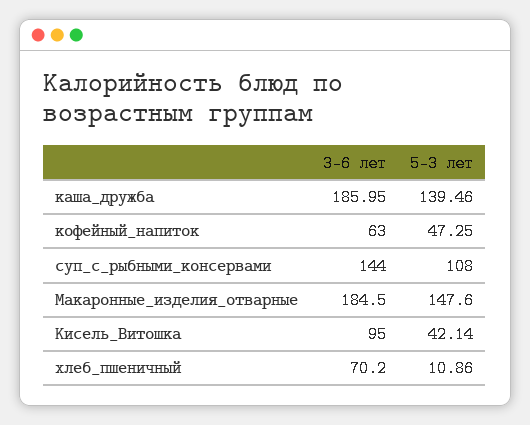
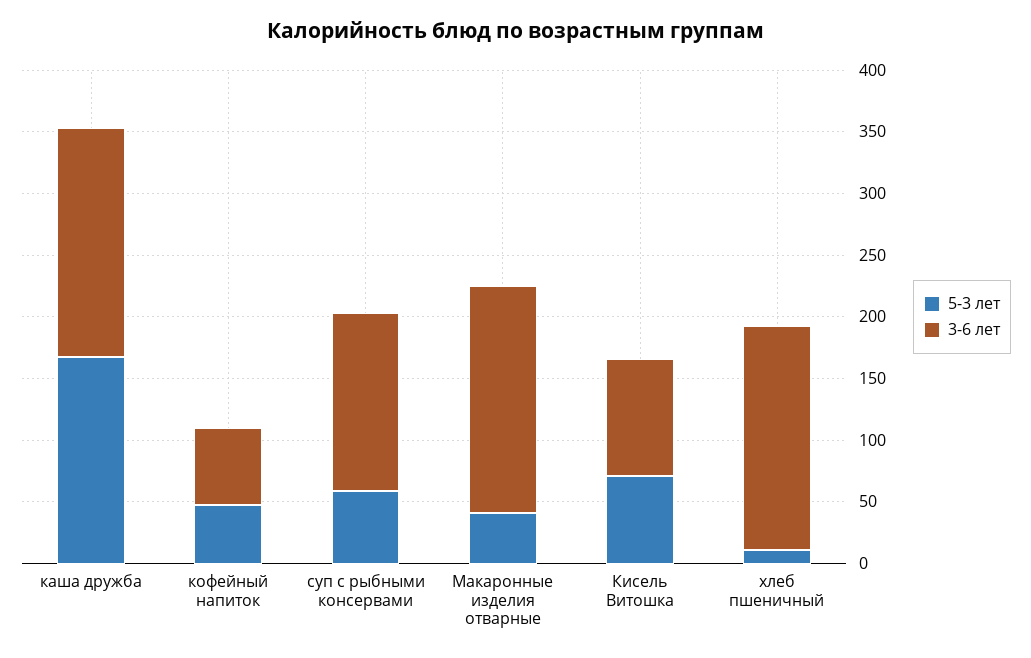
5-3 лет, каша_дружба: 139.46 -> 170
5-3 лет, суп_с_рыбными_консервами: 108 -> 60
5-3 лет, Макаронные_изделия_отварные: 147.6 -> 40
5-3 лет, Кисель_Витошка: 42.14 -> 70
3-6 лет, хлеб_пшеничный: 70.2 -> 180

